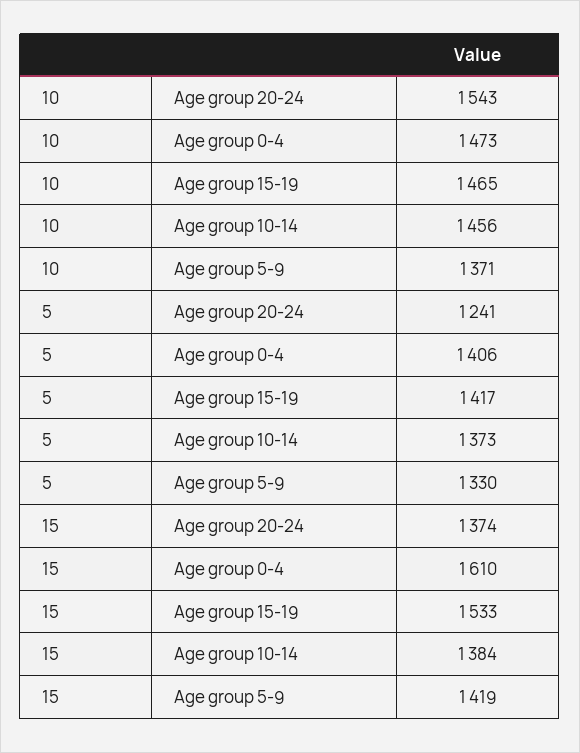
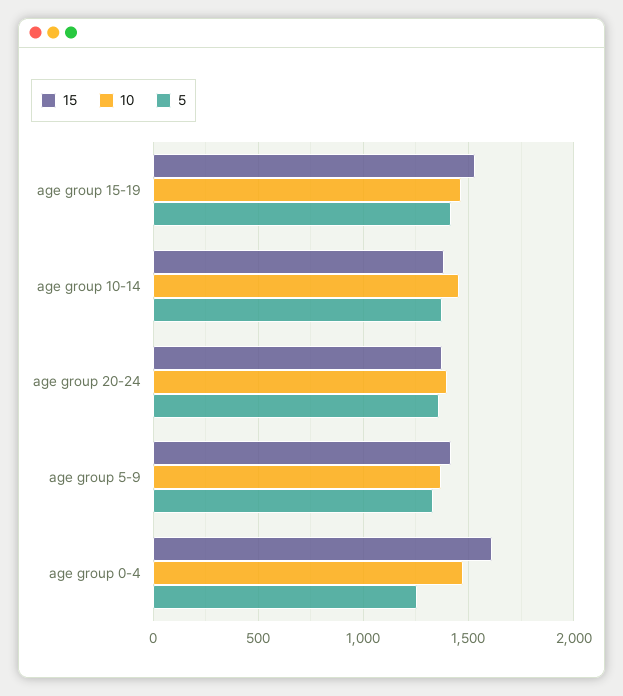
10, Age group 20-24: 1543 -> 1400
5, Age group 20-24: 1241 -> 1350
5, Age group 0-4: 1406 -> 1250

